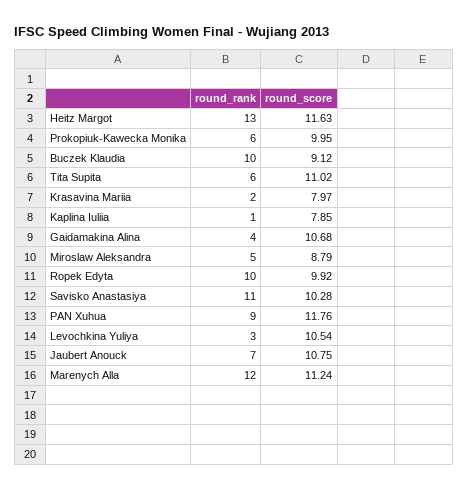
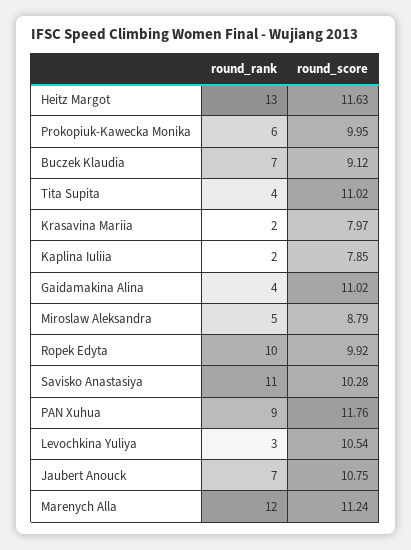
round_rank, Buczek Klaudia: 10 -> 7
round_rank, Tita Supita: 6 -> 4
round_rank, Kaplina Iuliia: 1 -> 2
round_score, Gaidamakina Alina: 10.68 -> 11.02

